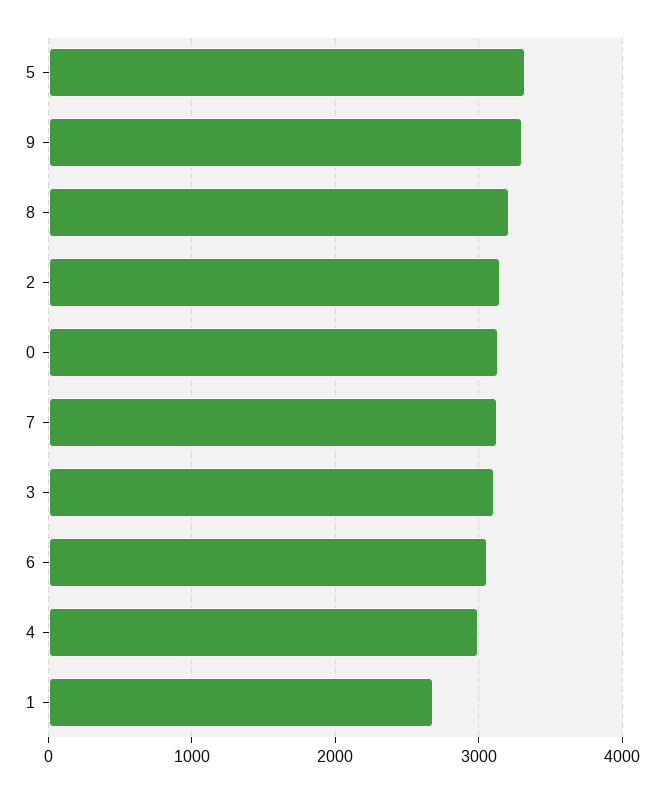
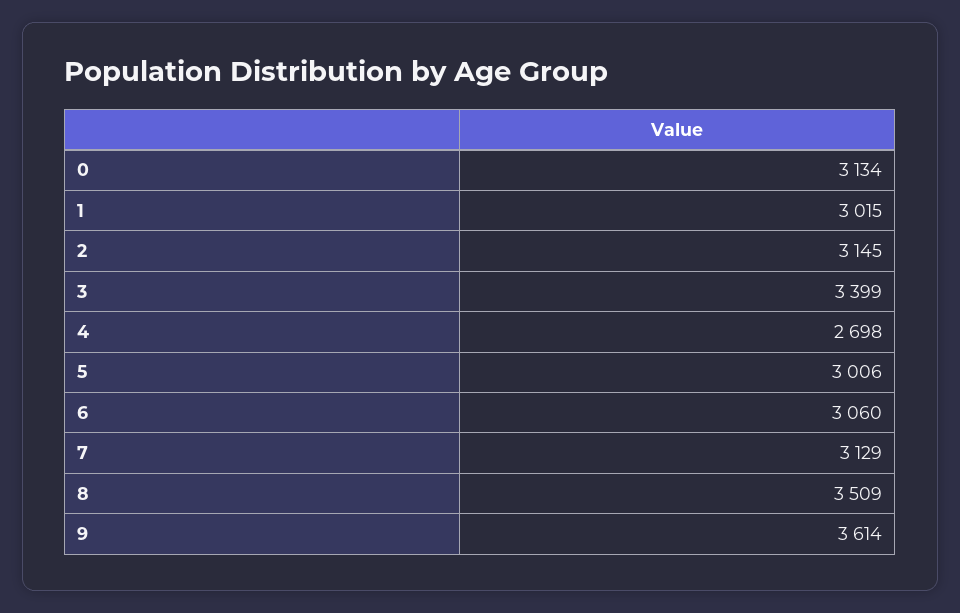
5: 3300 -> 3006
9: 3300 -> 3614
8: 3200 -> 3509
3: 3100 -> 3399
4: 3000 -> 2698
1: 2700 -> 3015

